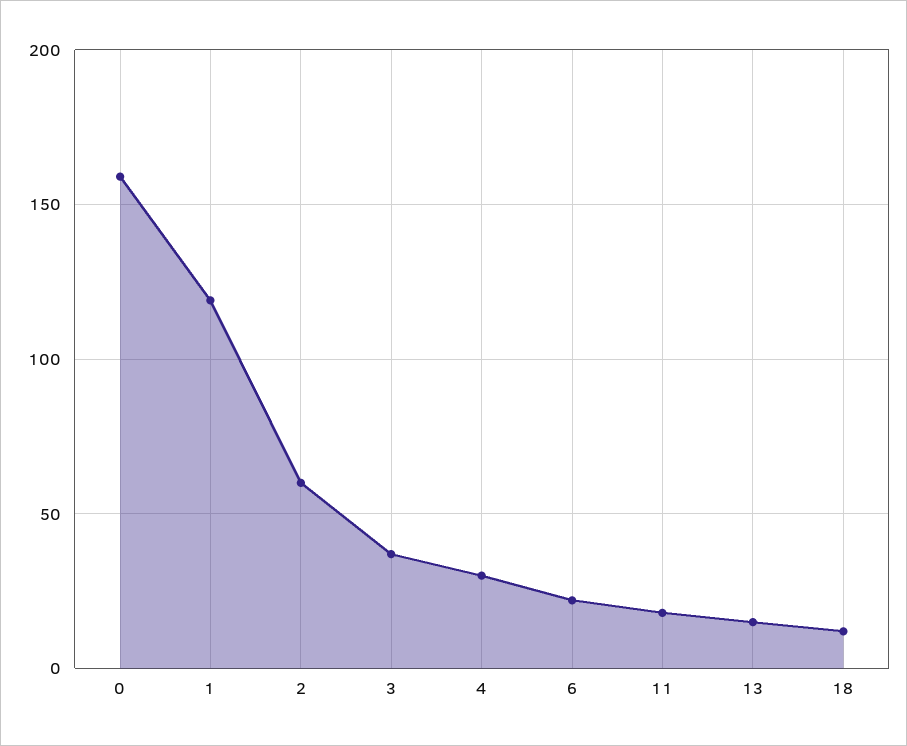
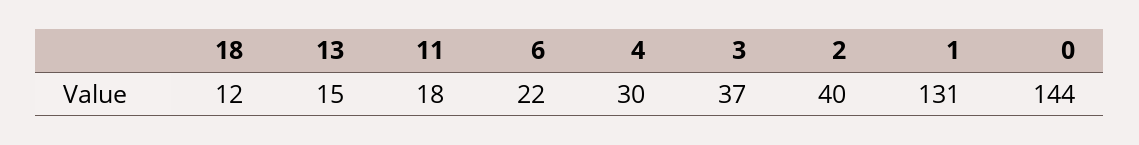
0: 160 -> 144
1: 120 -> 131
2: 60 -> 40

